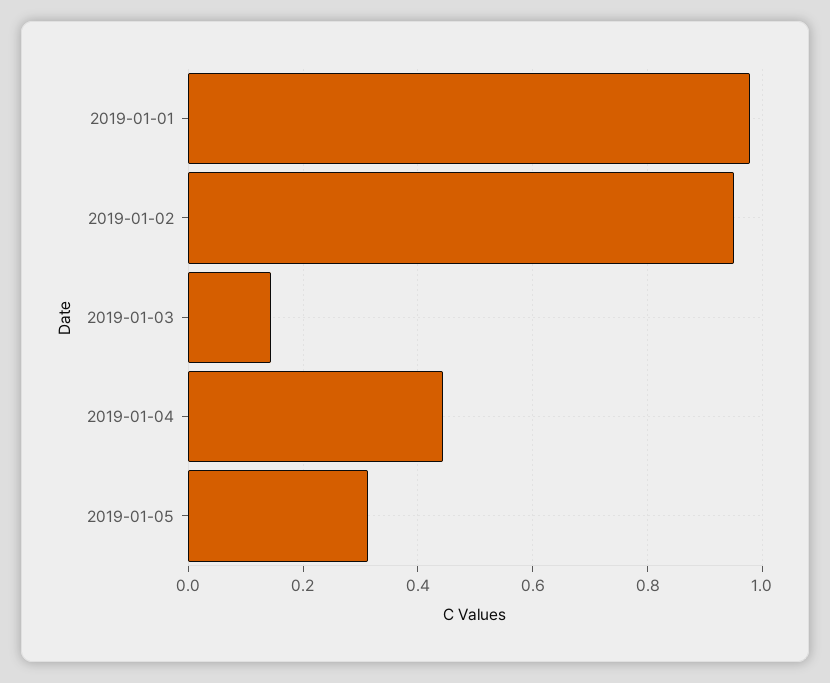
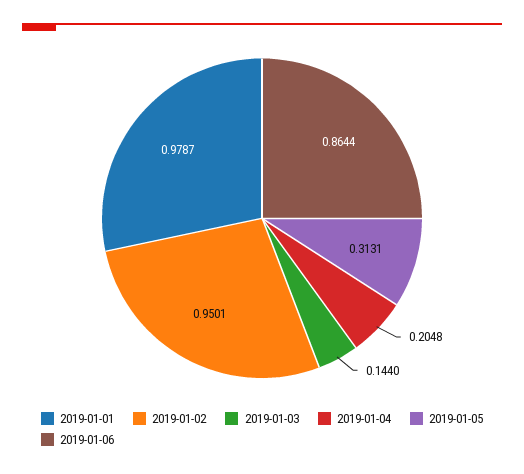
2019-01-04: 0.44 -> 0.2048
2019-01-06: none -> 0.8644

